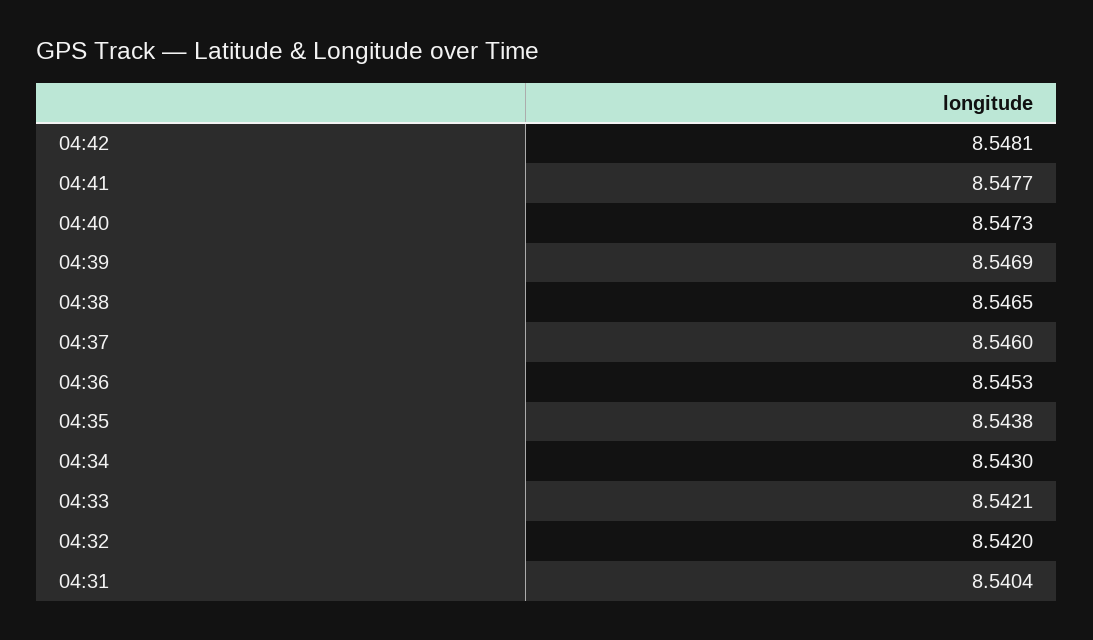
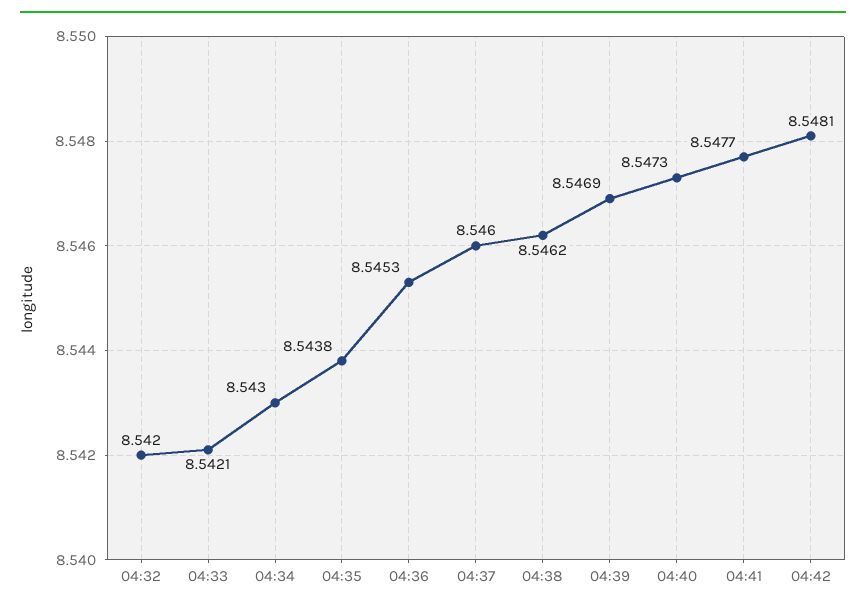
04:38: 8.5465 -> 8.5462
04:31: 8.5404 -> none

